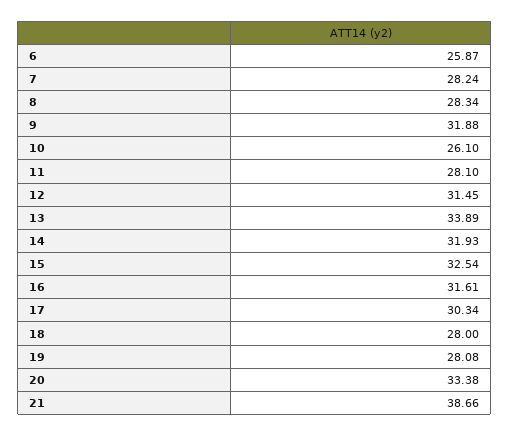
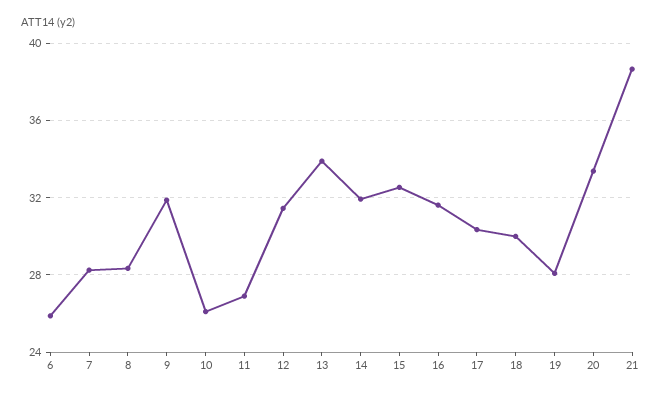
11: 28.1 -> 27
18: 28 -> 30

